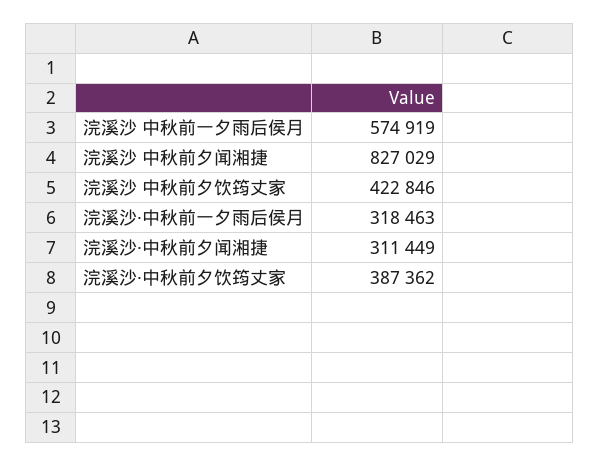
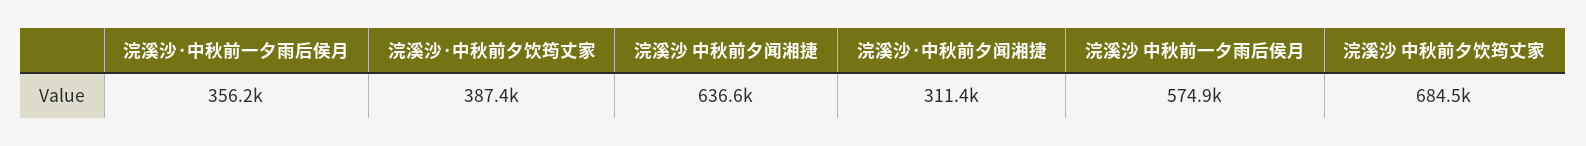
浣溪沙 中秋前夕闻湘捷: 827029 -> 636600
浣溪沙 中秋前夕饮筠丈家: 422846 -> 684500
浣溪沙·中秋前一夕雨后侯月: 318463 -> 356200

